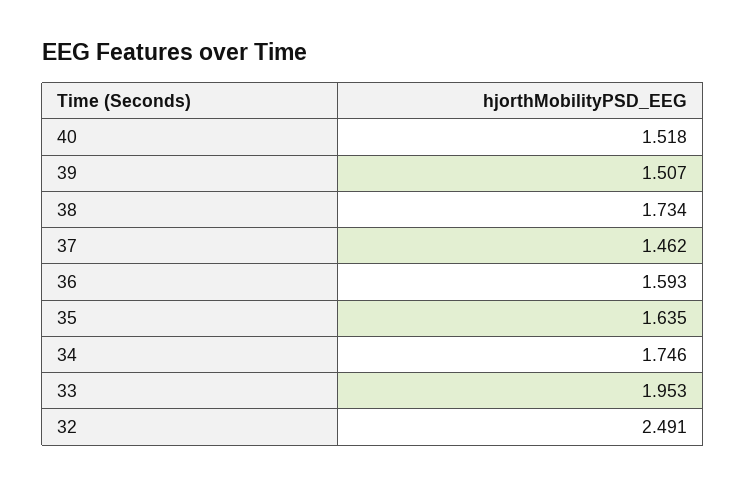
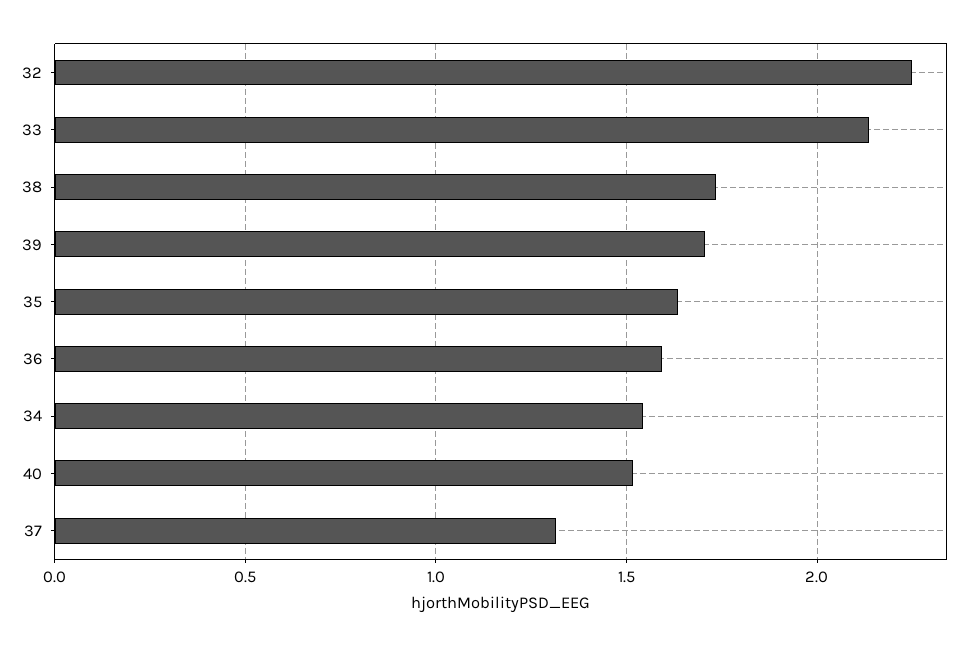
39: 1.507 -> 1.7
37: 1.462 -> 1.3
34: 1.746 -> 1.55
33: 1.953 -> 2.15
32: 2.491 -> 2.25

